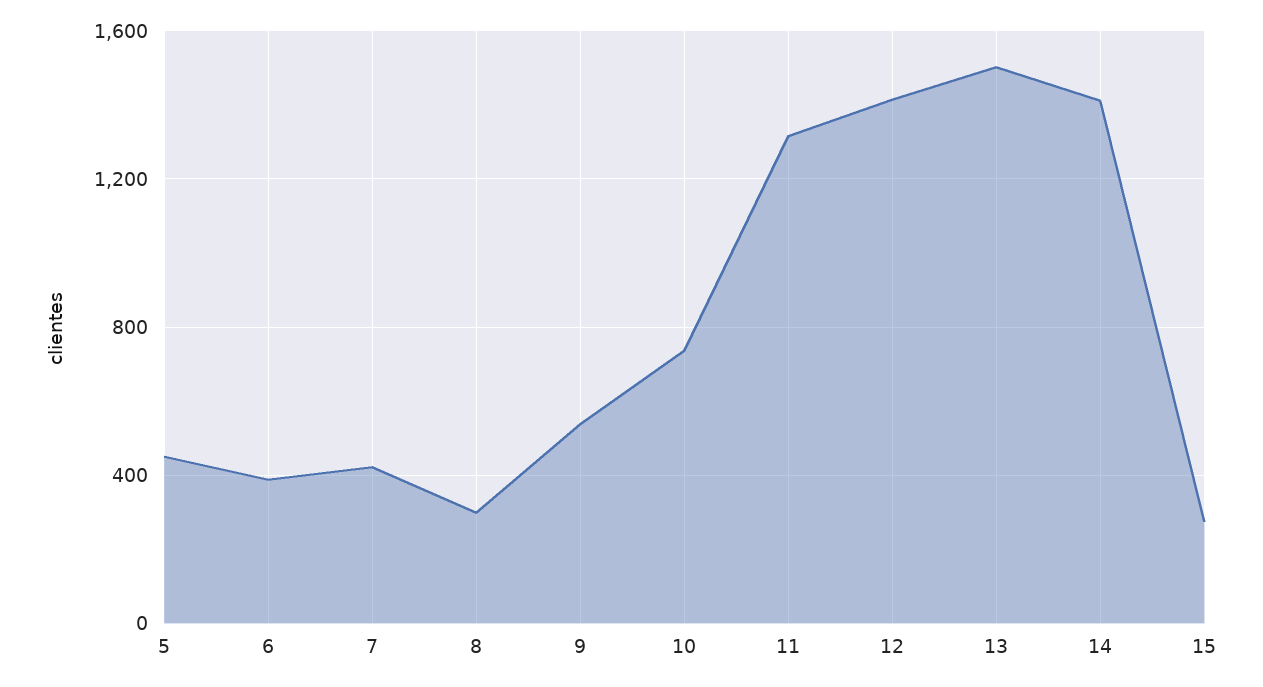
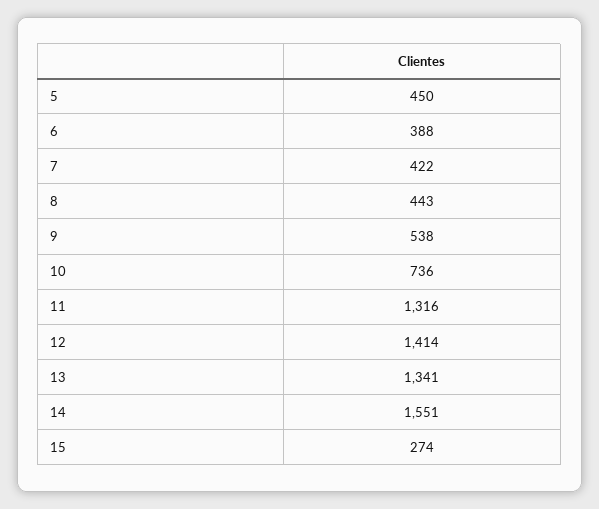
8: 300 -> 443
13: 1500 -> 1341
14: 1400 -> 1551

